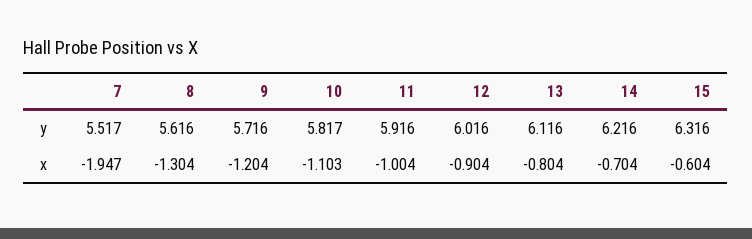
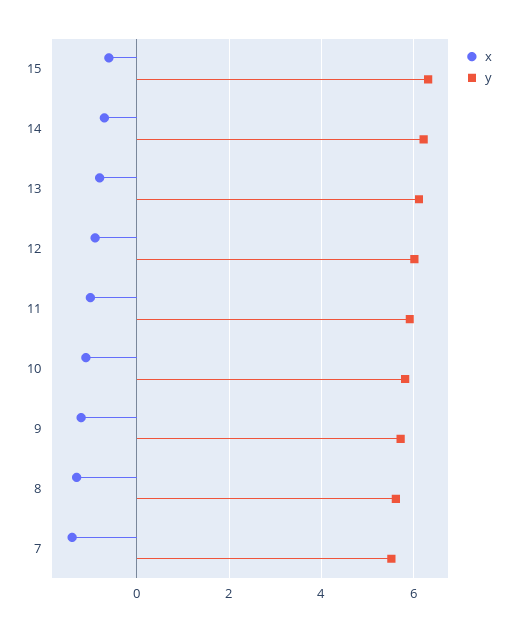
x, 7: -1.947 -> -1.4

